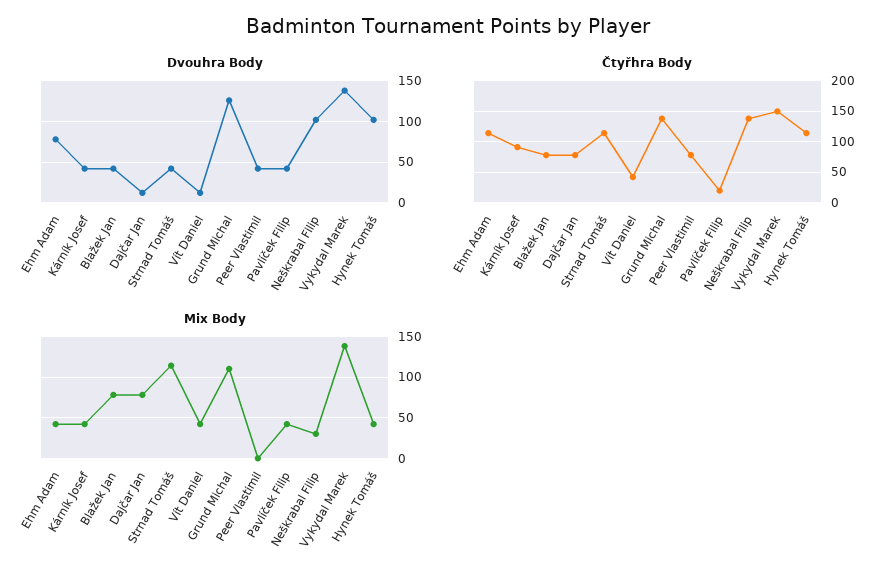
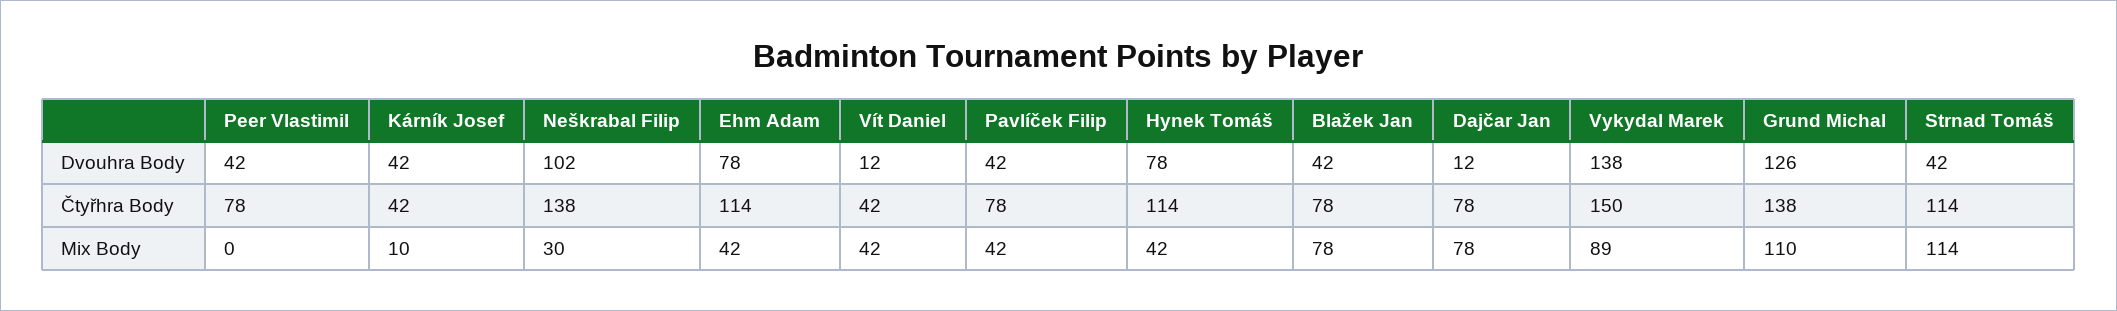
Dvouhra Body, Hynek Tomáš: 100 -> 78
Čtyřhra Body, Kárník Josef: 90 -> 42
Čtyřhra Body, Pavlíček Filip: 20 -> 78
Mix Body, Kárník Josef: 40 -> 10
Mix Body, Vykydal Marek: 140 -> 89

